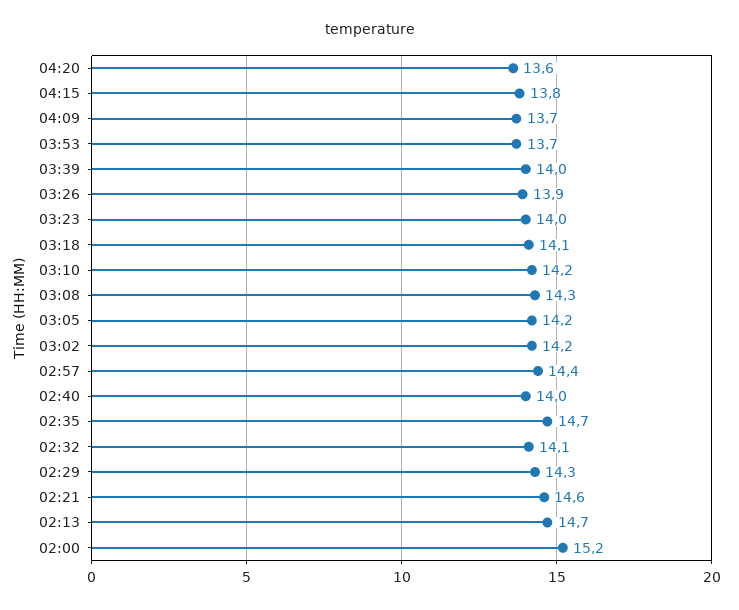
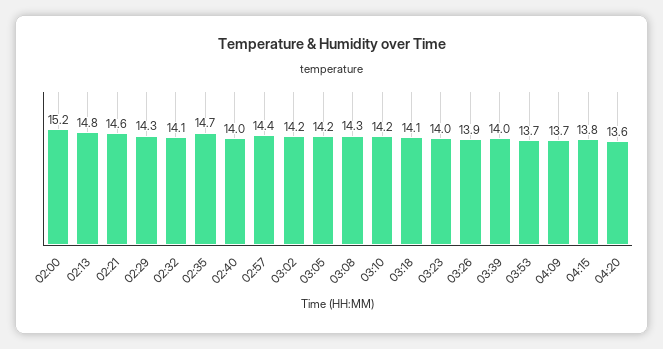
02:13: 14.7 -> 14.8

